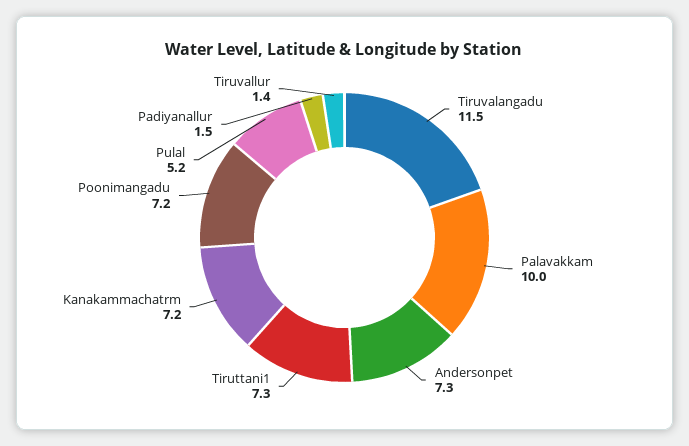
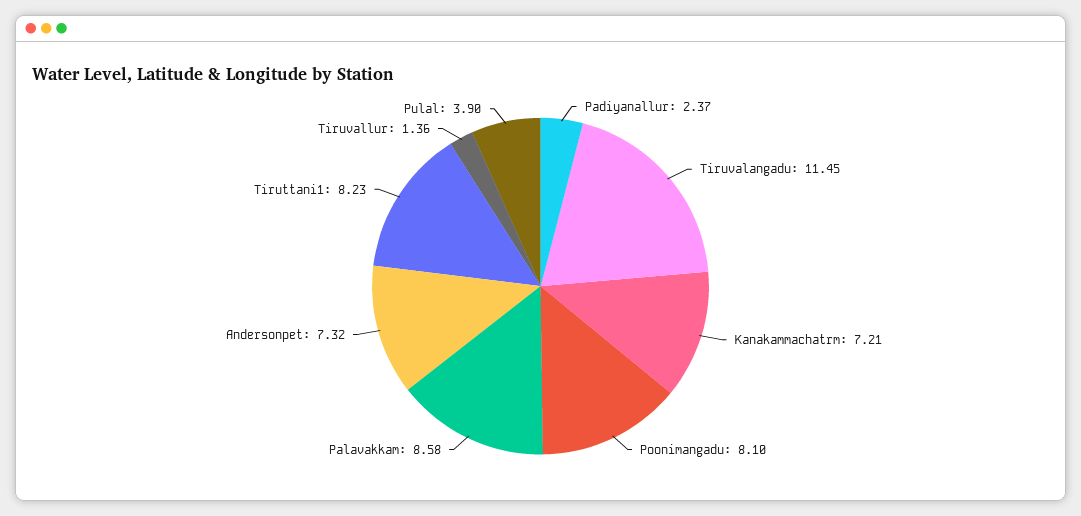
Palavakkam: 10 -> 8.58
Tiruttani1: 7.3 -> 8.23
Poonimangadu: 7.2 -> 8.1
Pulal: 5.2 -> 3.9
Padiyanallur: 1.5 -> 2.37

